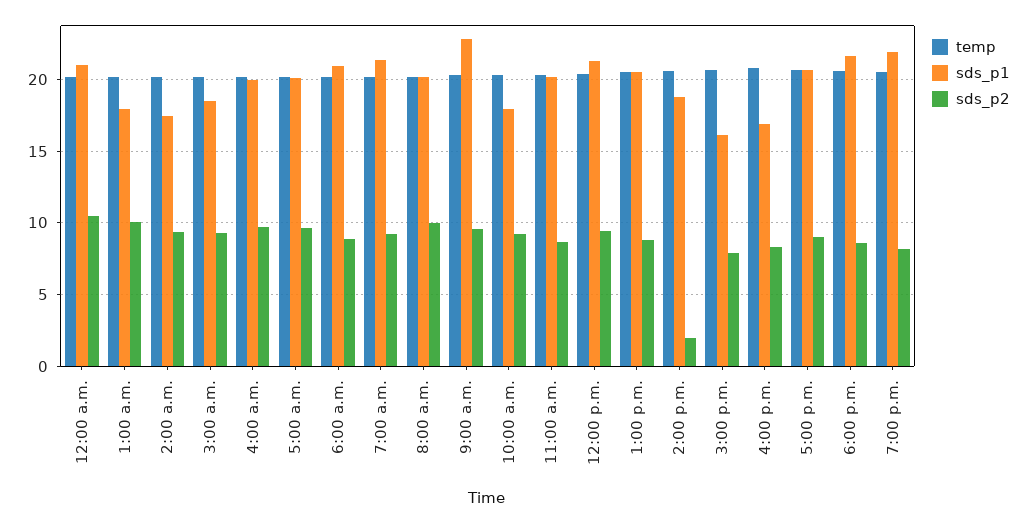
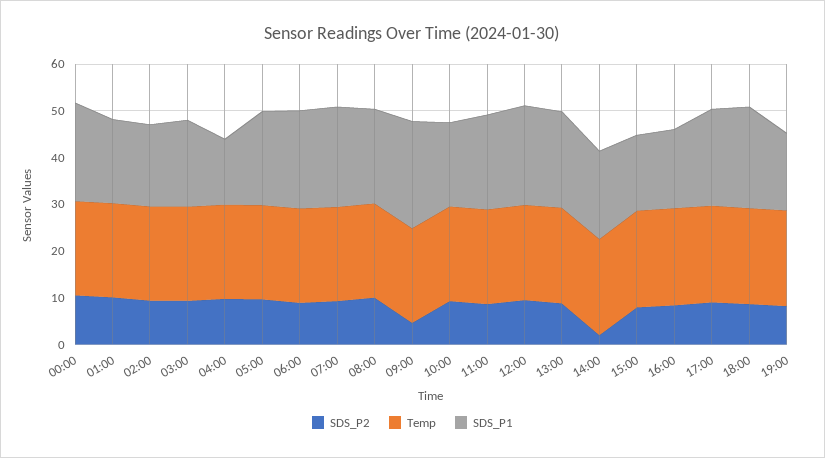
sds_p1, 4:00 a.m.: 20 -> 14
sds_p2, 9:00 a.m.: 9.5 -> 4
sds_p1, 7:00 p.m.: 22 -> 16

